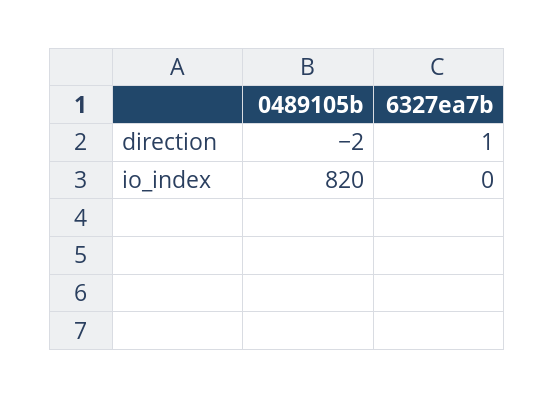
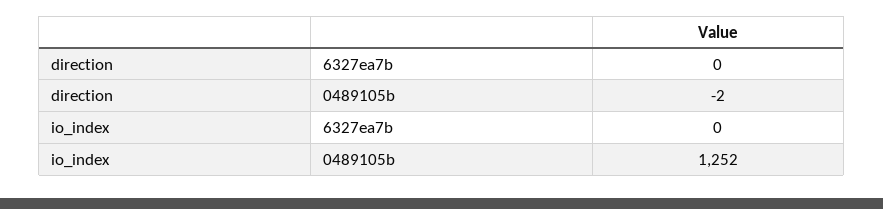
6327ea7b, direction: 1 -> 0
0489105b, io_index: 820 -> 1252

